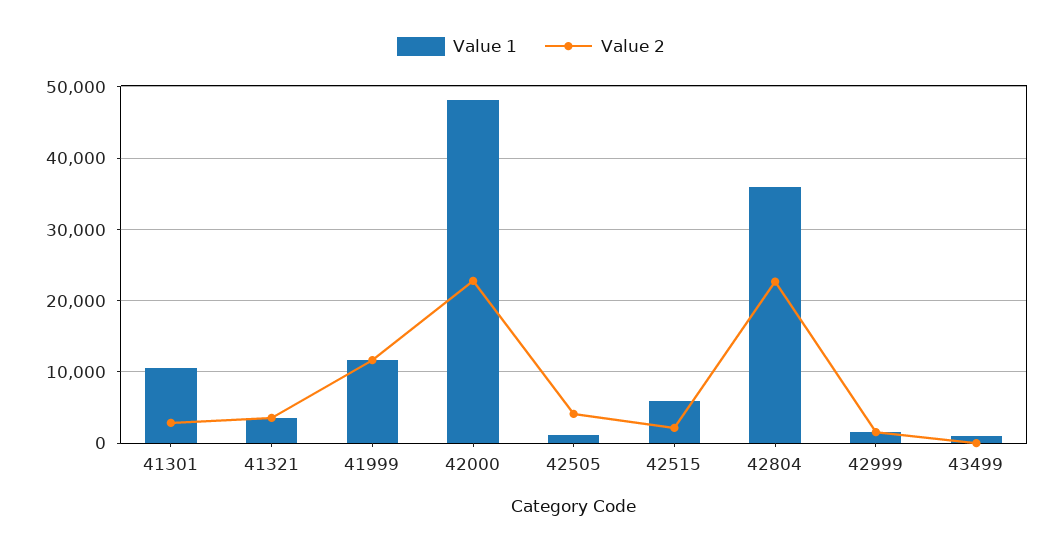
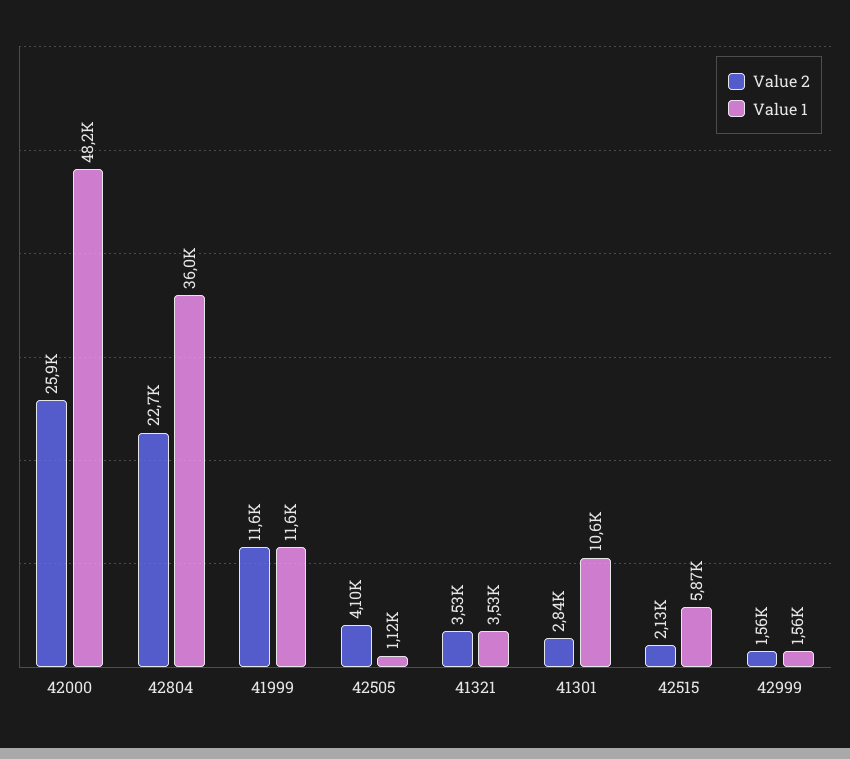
Value 2, 42000: 23000 -> 25900
Value 1, 43499: 1000 -> none
Value 2, 43499: 0 -> none

